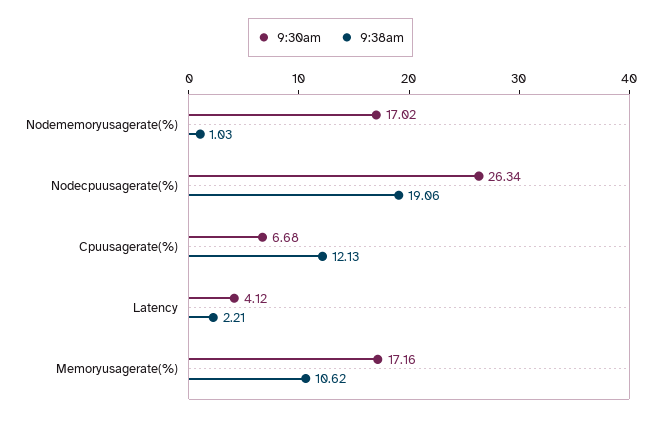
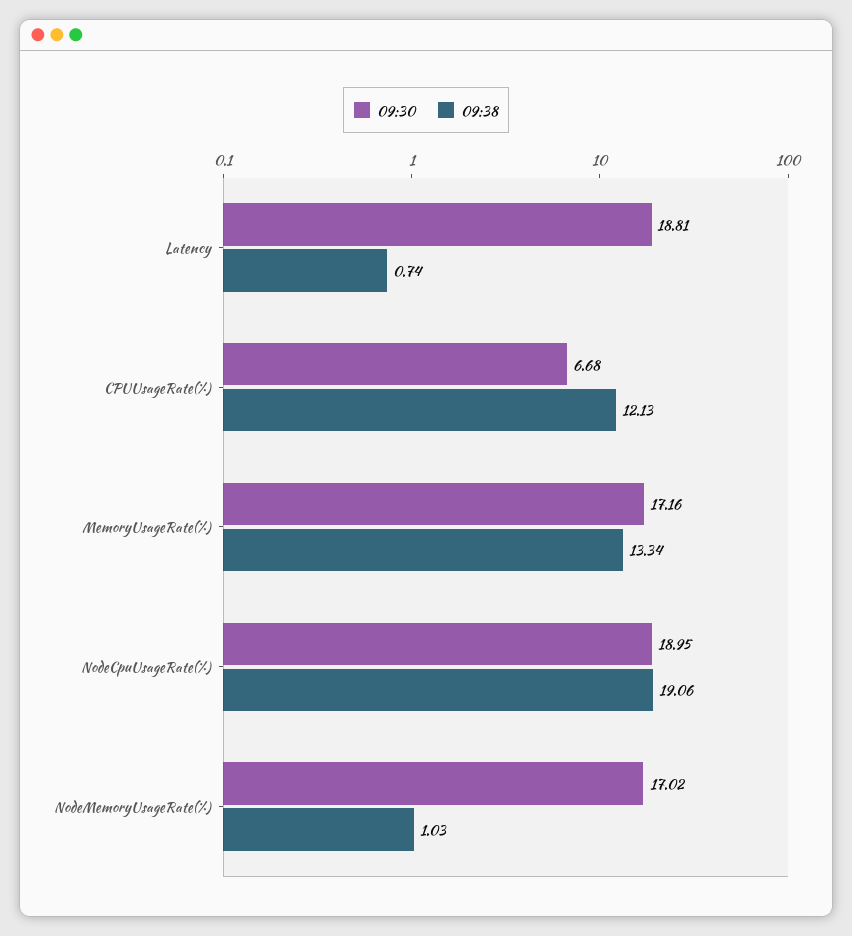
9:30am, Nodecpuusagerate(%): 26.34 -> 18.95
9:30am, Latency: 4.12 -> 18.81
9:38am, Latency: 2.21 -> 0.74
9:38am, Memoryusagerate(%): 10.62 -> 13.34

